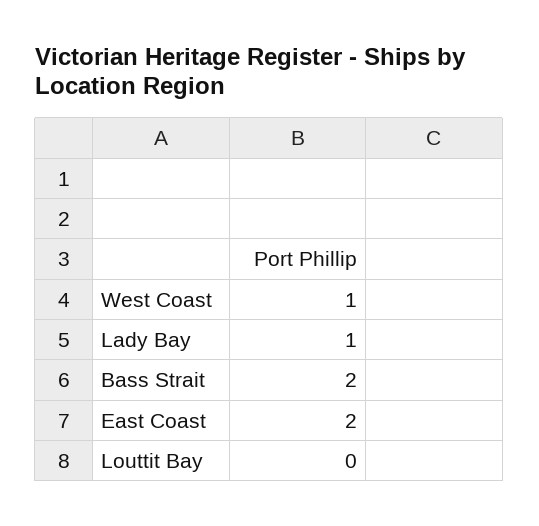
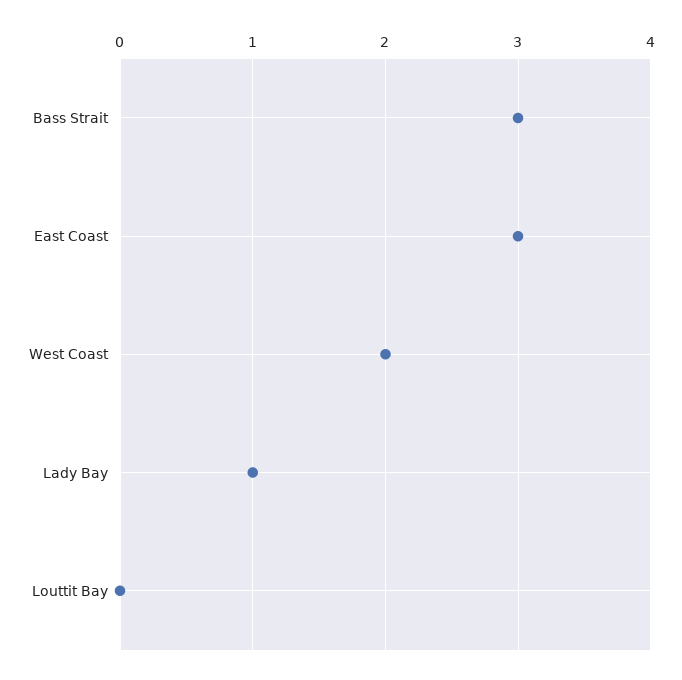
West Coast: 1 -> 2
Bass Strait: 2 -> 3
East Coast: 2 -> 3

